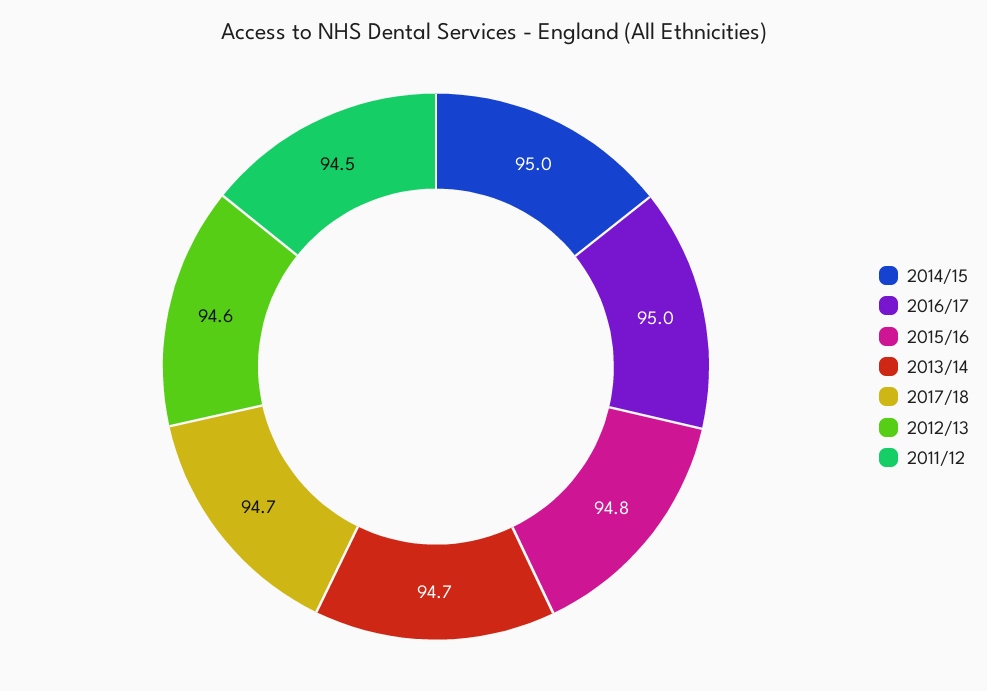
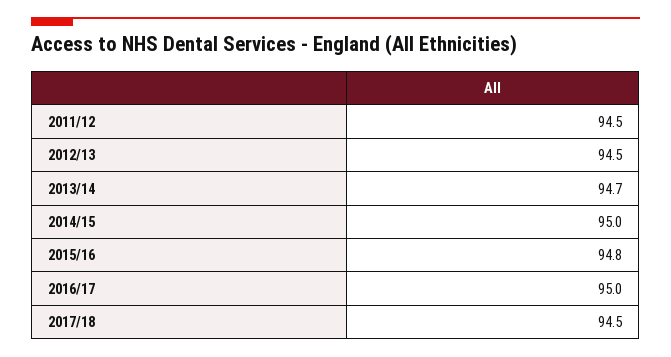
2017/18: 94.7 -> 94.5
2012/13: 94.6 -> 94.5

